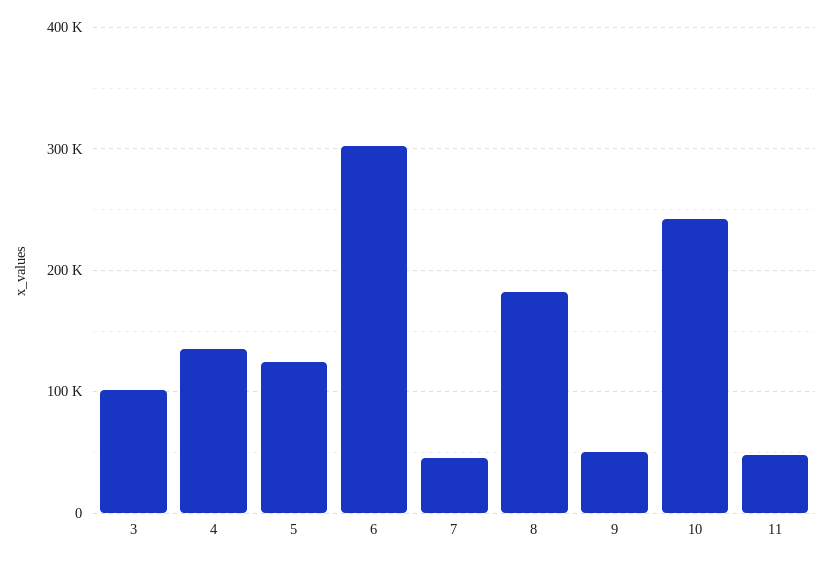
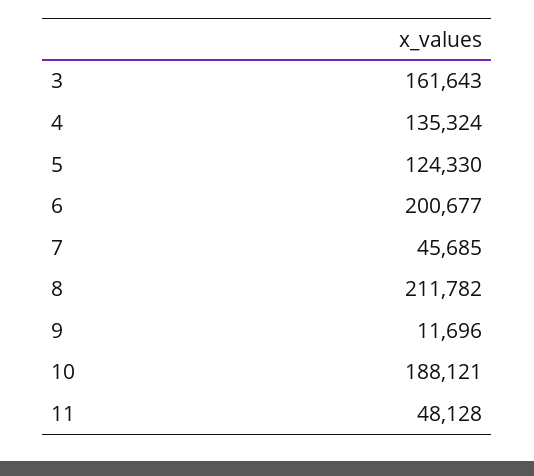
3: 100000 -> 161643
6: 300000 -> 200677
8: 180000 -> 211782
9: 50000 -> 11696
10: 240000 -> 188121

